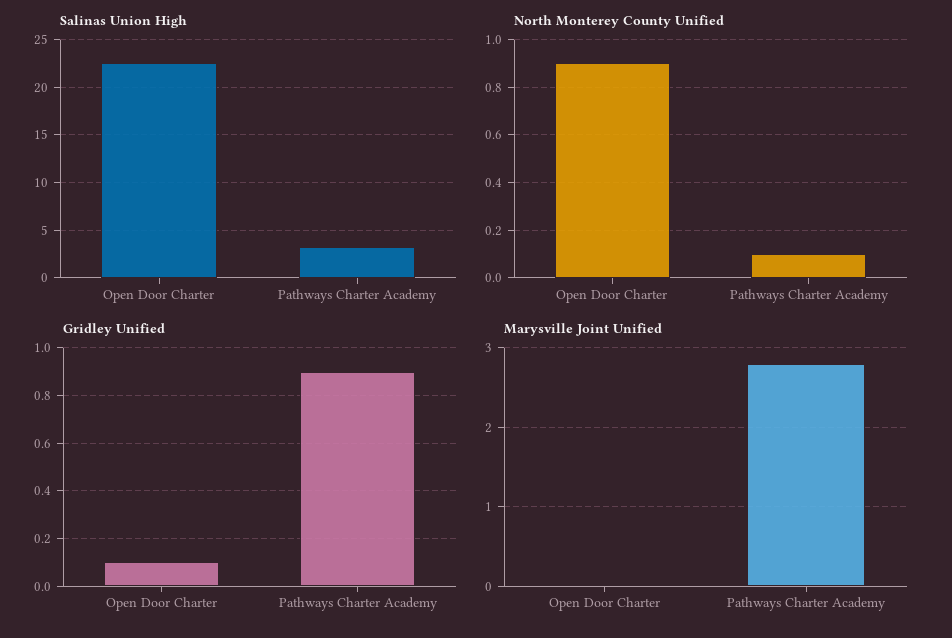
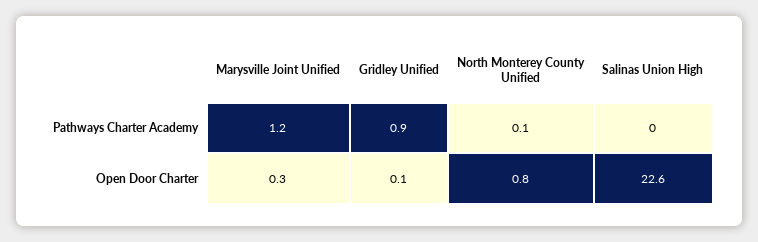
Salinas Union High, Pathways Charter Academy: 3 -> 0
North Monterey County Unified, Open Door Charter: 0.9 -> 0.8
Marysville Joint Unified, Open Door Charter: 0 -> 0.3
Marysville Joint Unified, Pathways Charter Academy: 2.8 -> 1.2

